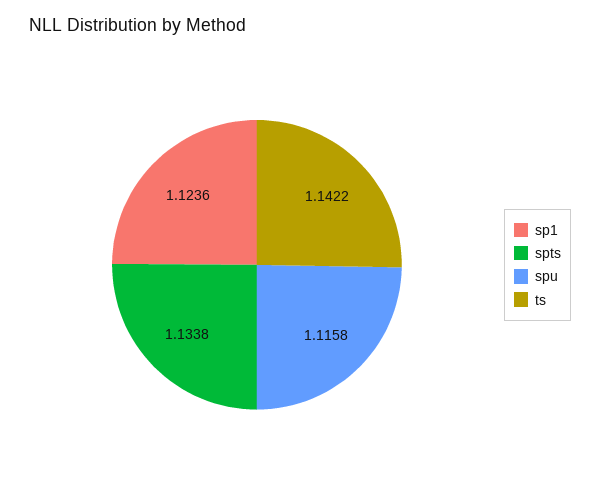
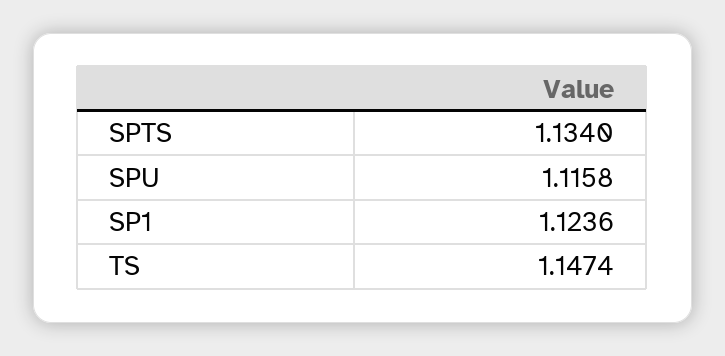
spts: 1.1338 -> 1.134
ts: 1.1422 -> 1.1474

